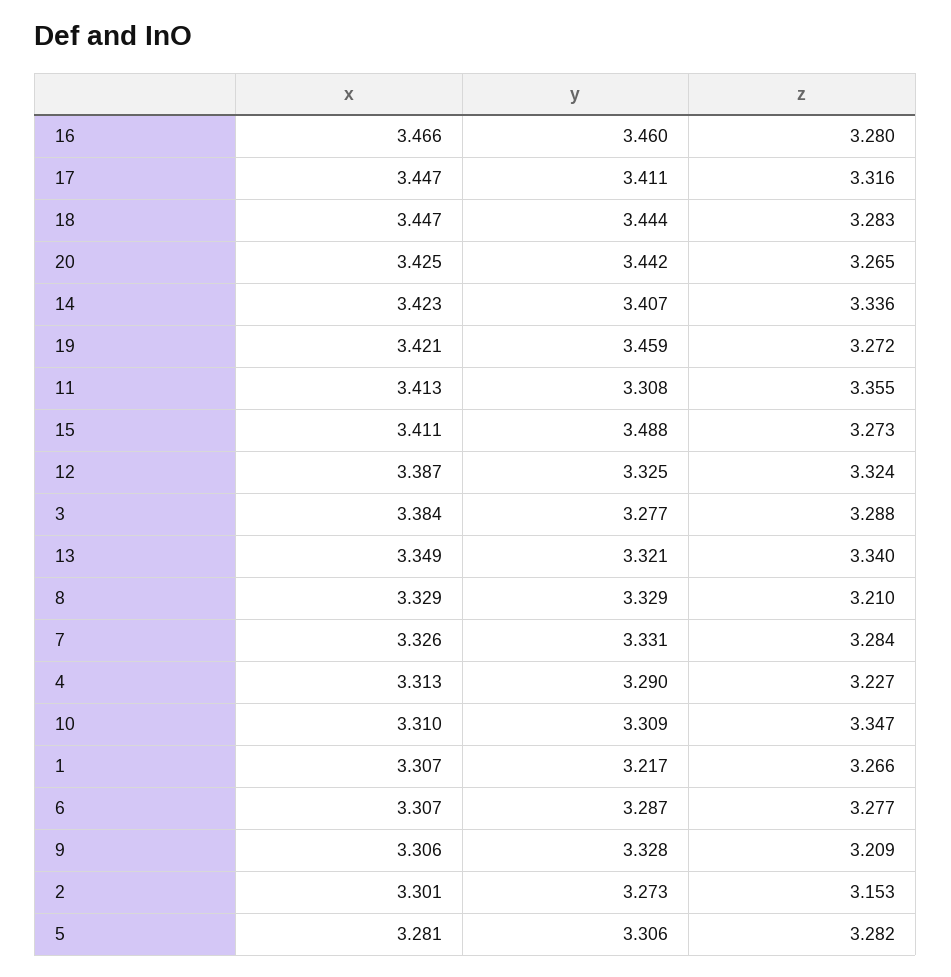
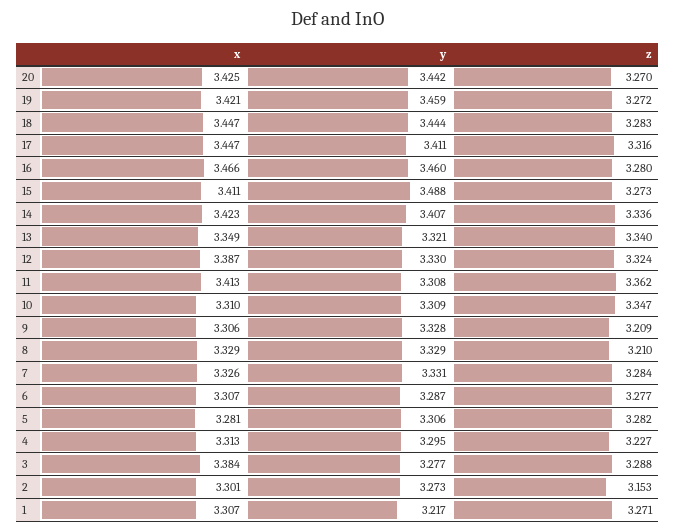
z, 20: 3.265 -> 3.27
z, 11: 3.355 -> 3.362
y, 12: 3.325 -> 3.33
y, 4: 3.29 -> 3.295
z, 1: 3.266 -> 3.271

